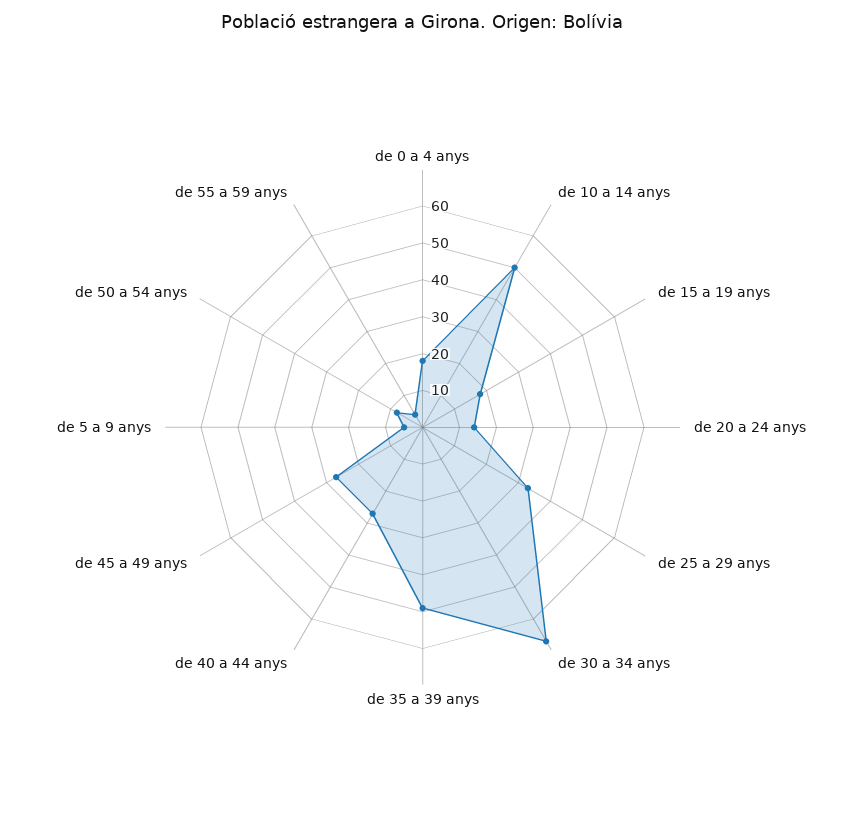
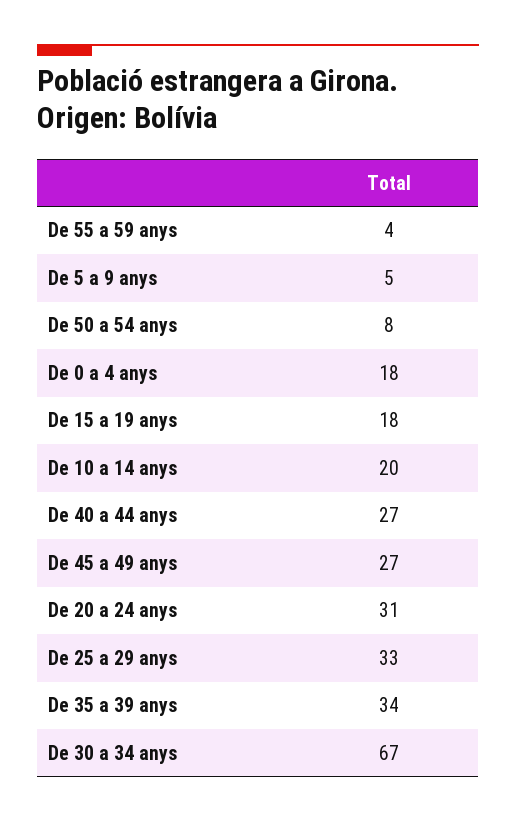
de 10 a 14 anys: 50 -> 20
de 20 a 24 anys: 15 -> 31
de 35 a 39 anys: 50 -> 34

